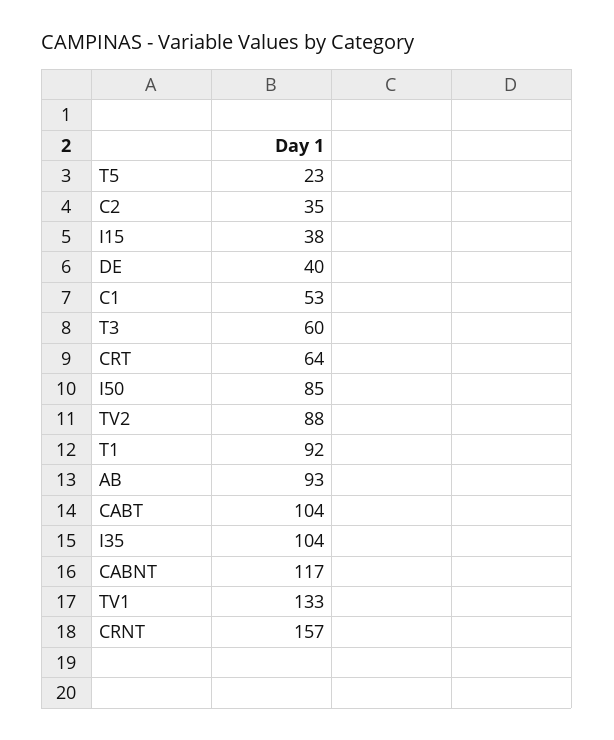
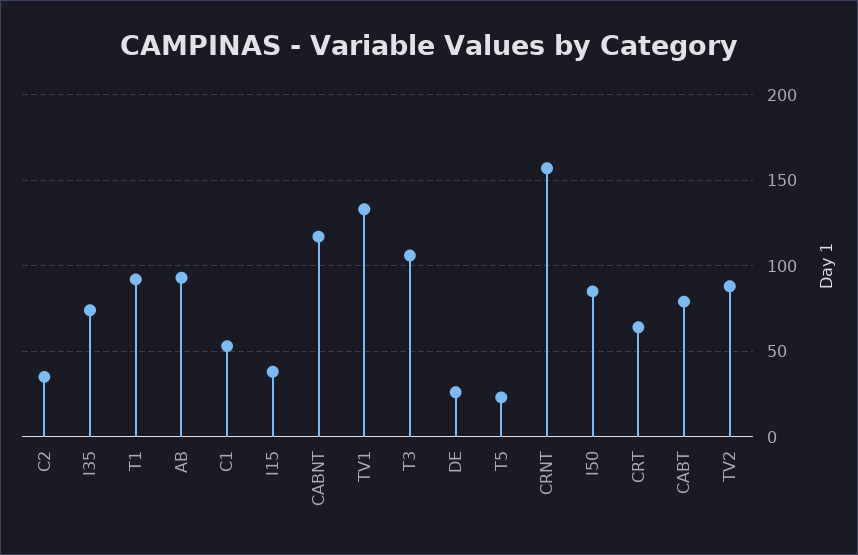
DE: 40 -> 25
T3: 60 -> 105
CABT: 104 -> 80
I35: 104 -> 75

